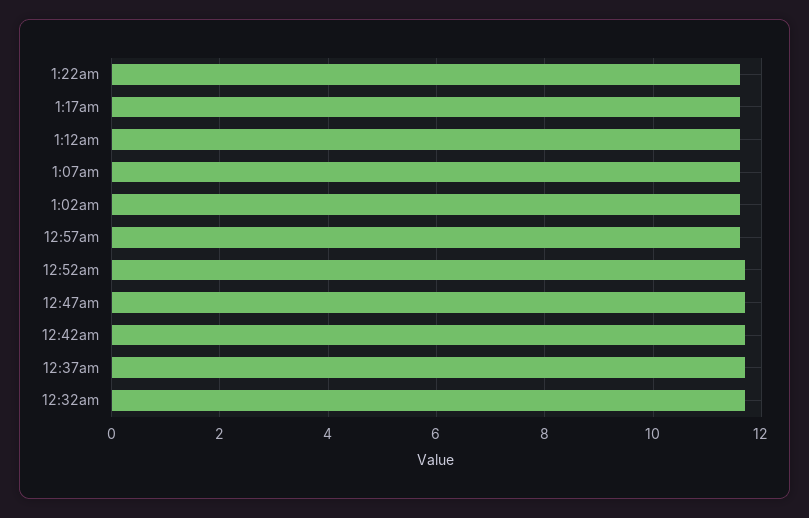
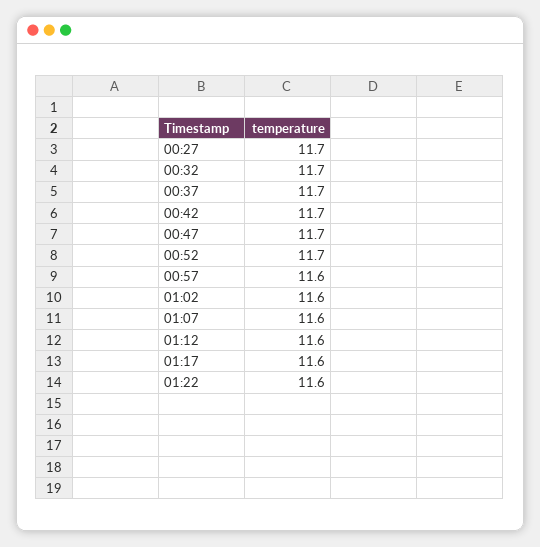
00:27: none -> 11.7

